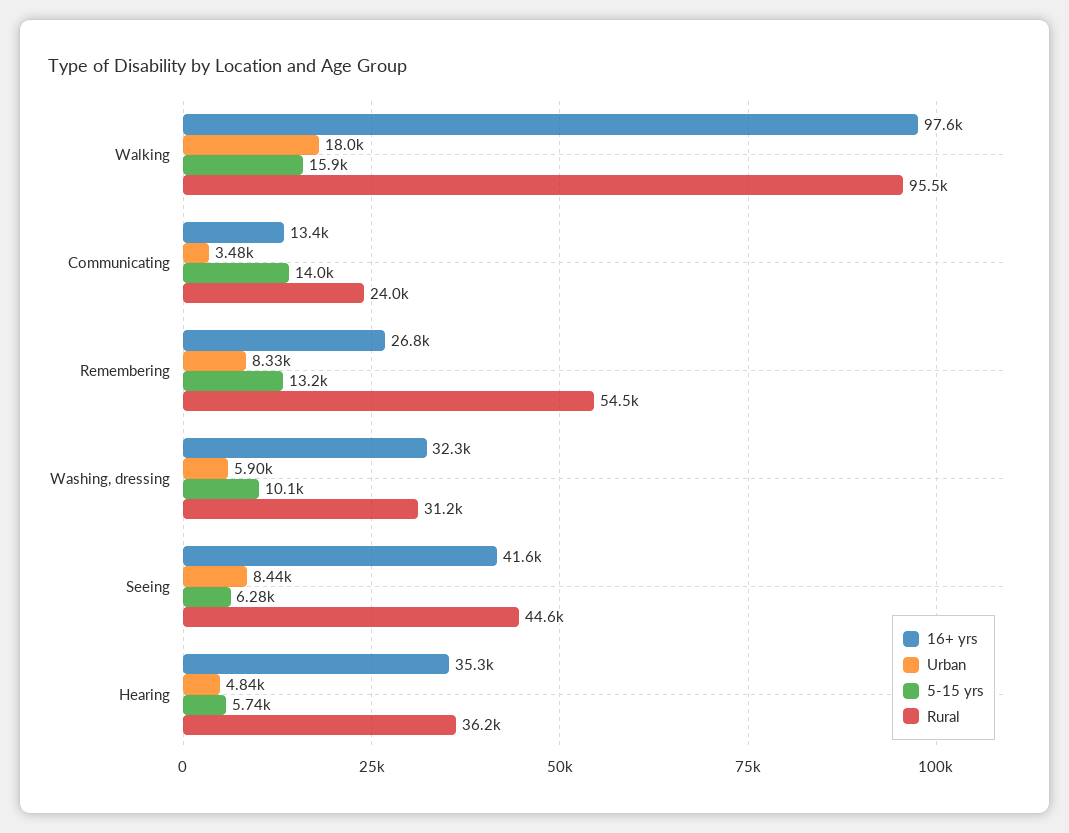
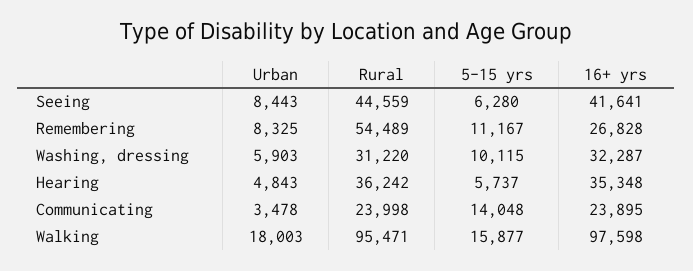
16+ yrs, Communicating: 13400 -> 23895
5-15 yrs, Remembering: 13200 -> 11167

